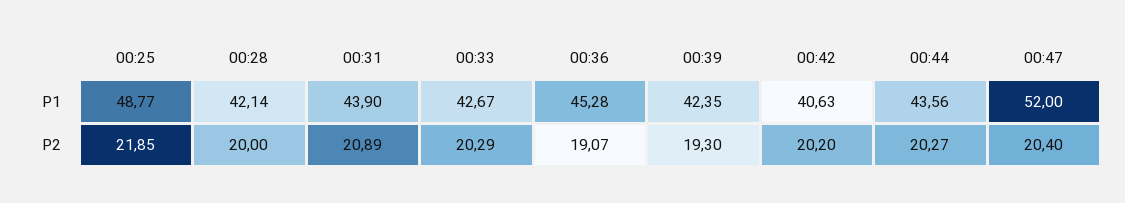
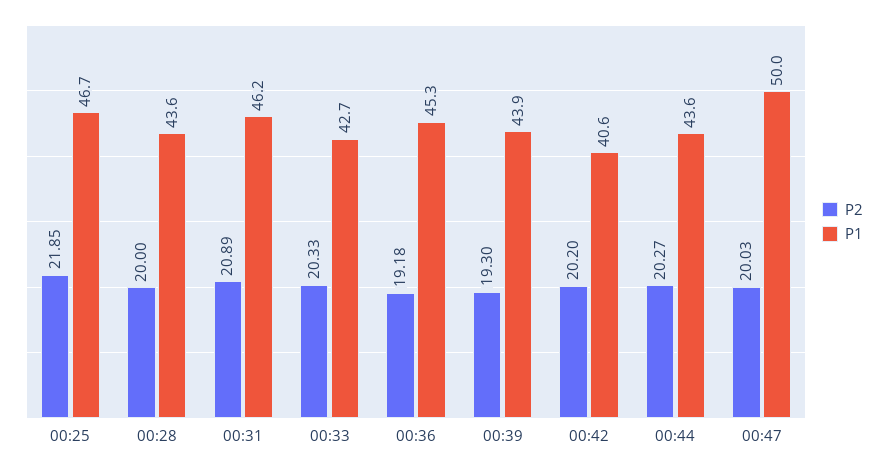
P1, 00:25: 48.77 -> 46.7
P1, 00:28: 42.14 -> 43.6
P1, 00:31: 43.9 -> 46.2
P1, 00:39: 42.35 -> 43.9
P1, 00:47: 52 -> 50
P2, 00:33: 20.29 -> 20.33
P2, 00:36: 19.07 -> 19.18
P2, 00:47: 20.4 -> 20.03

